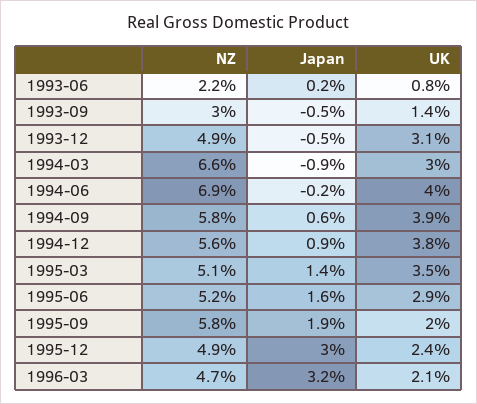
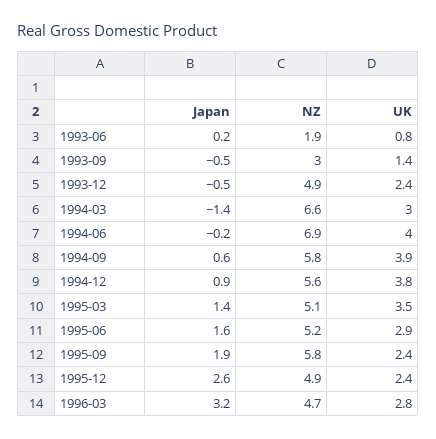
NZ, 1993-06: 2.2 -> 1.9
UK, 1993-12: 3.1 -> 2.4
Japan, 1994-03: -0.9 -> -1.4
UK, 1995-09: 2 -> 2.4
Japan, 1995-12: 3 -> 2.6
UK, 1996-03: 2.1 -> 2.8

